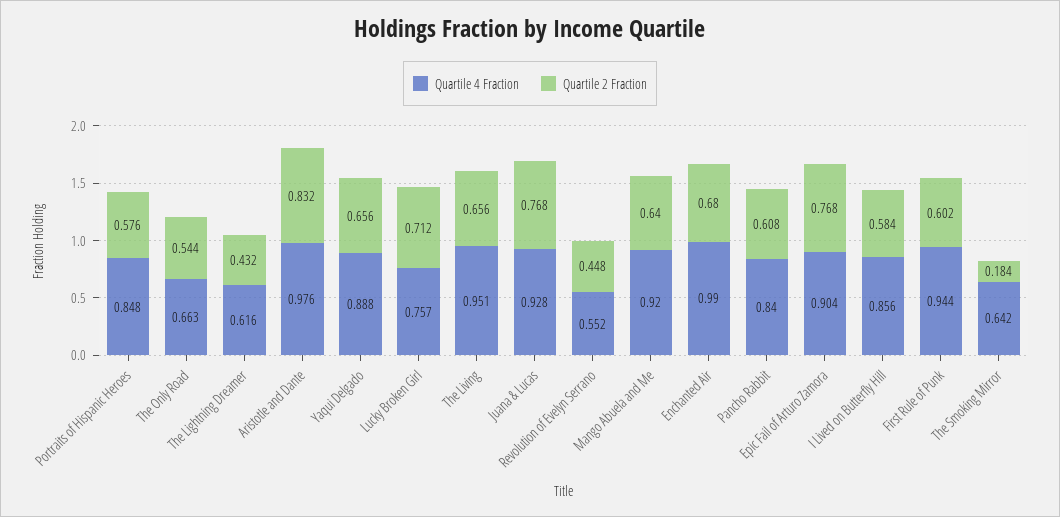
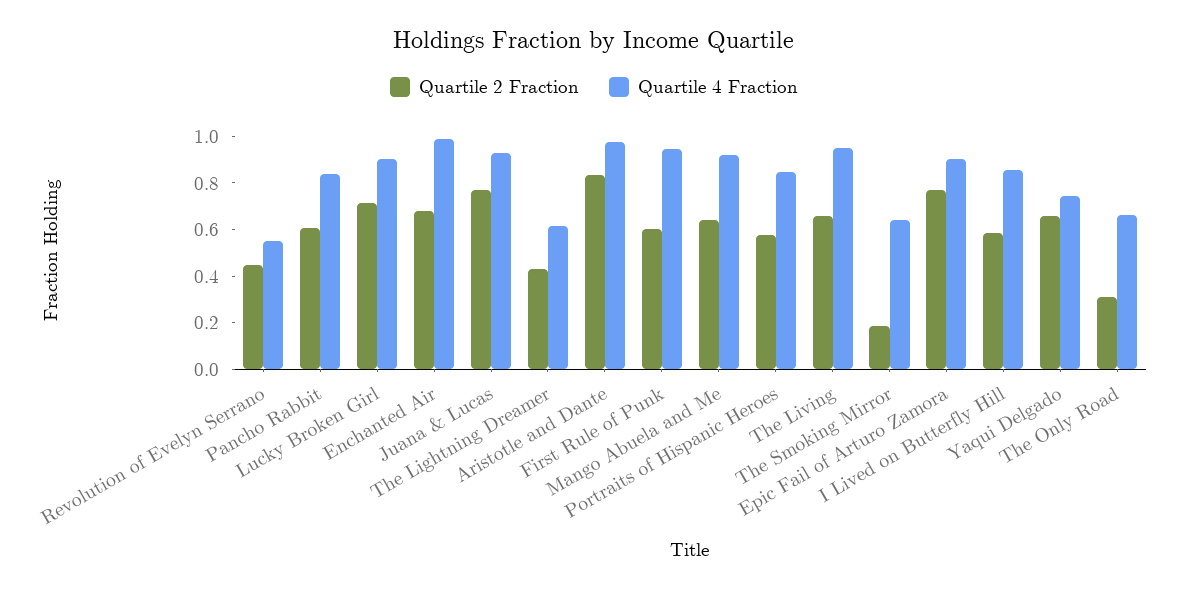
Quartile 2 Fraction, The Only Road: 0.544 -> 0.3
Quartile 4 Fraction, Yaqui Delgado: 0.888 -> 0.75
Quartile 4 Fraction, Lucky Broken Girl: 0.757 -> 0.9

